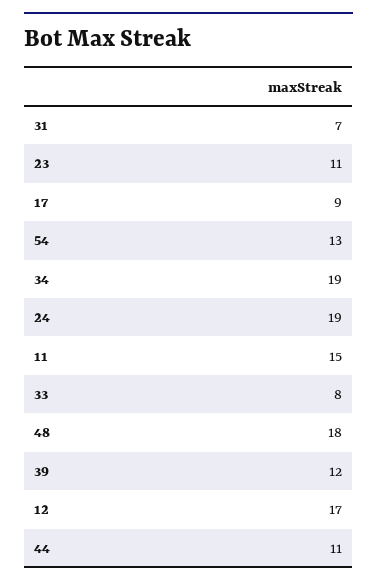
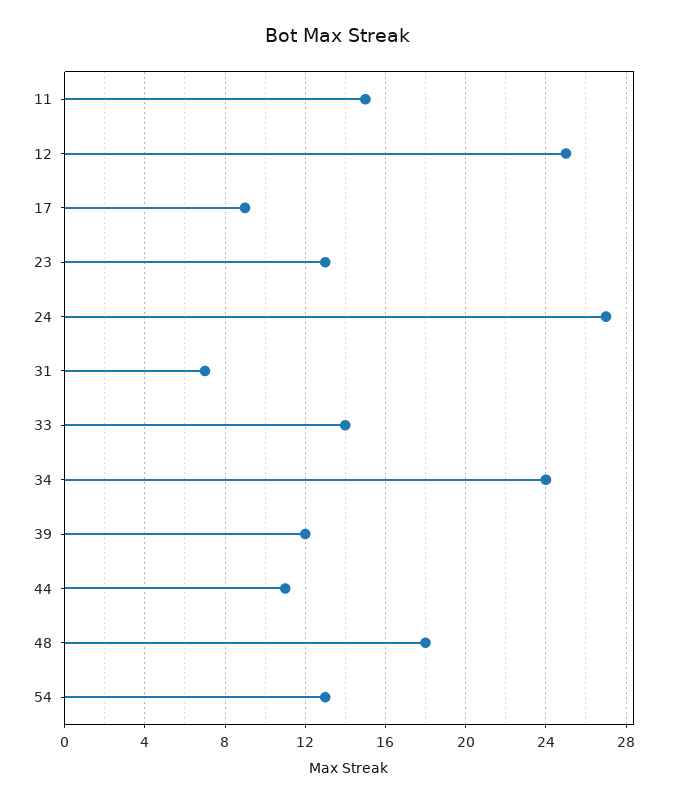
23: 11 -> 13
34: 19 -> 24
24: 19 -> 27
33: 8 -> 14
12: 17 -> 25

